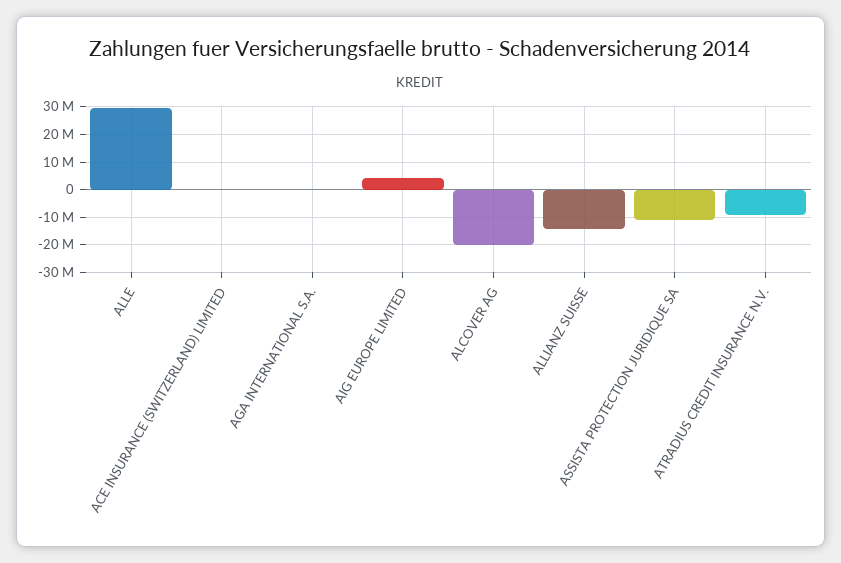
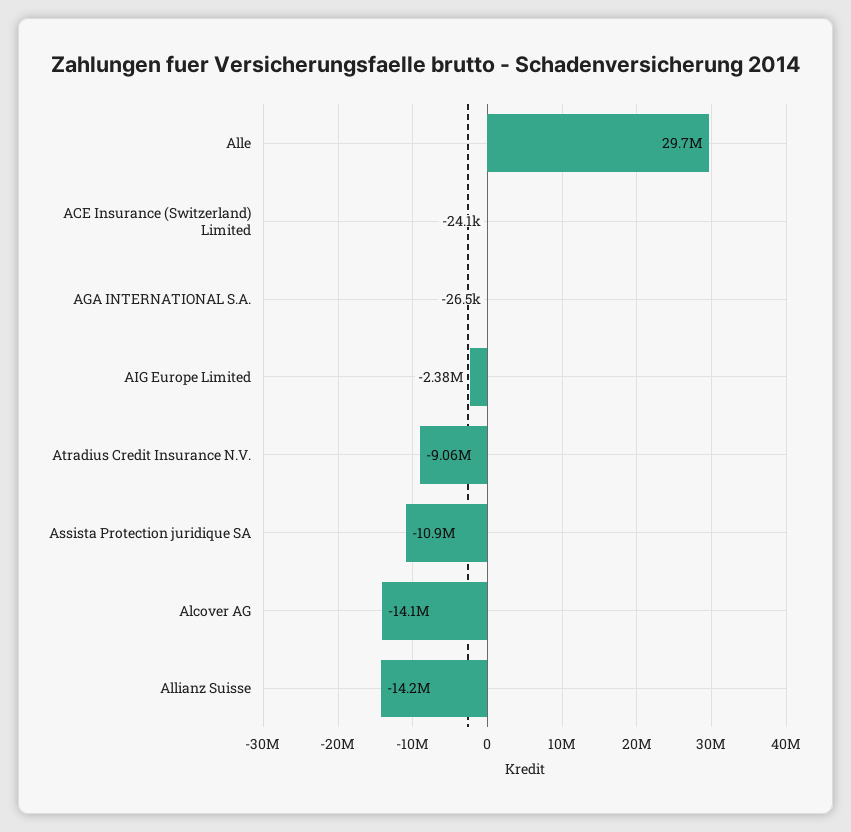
AIG EUROPE LIMITED: 5000000 -> -2380000
ALCOVER AG: -20000000 -> -14100000

